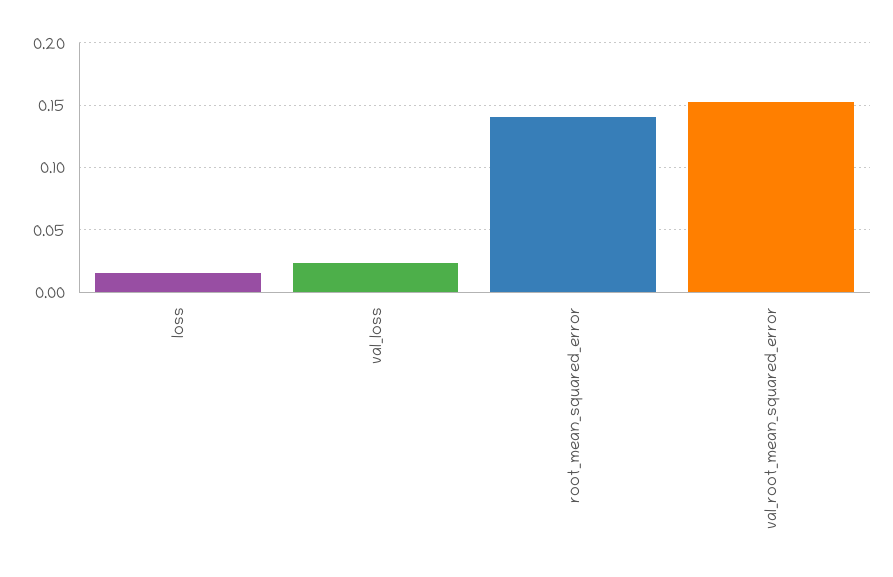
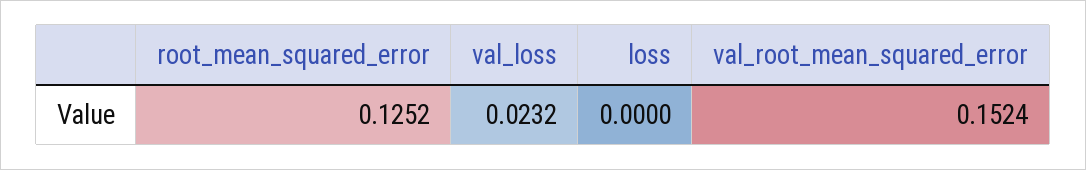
loss: 0.015 -> 0
root_mean_squared_error: 0.14 -> 0.1252

